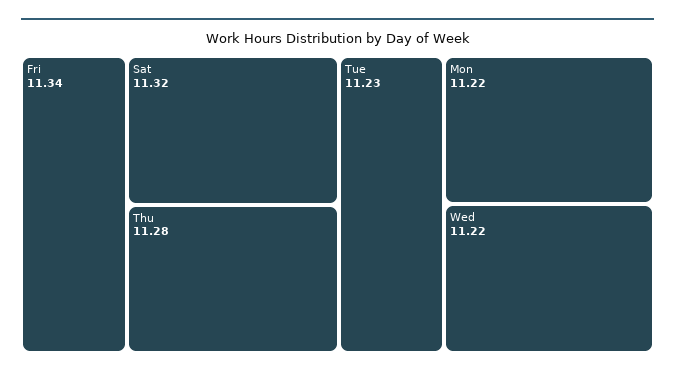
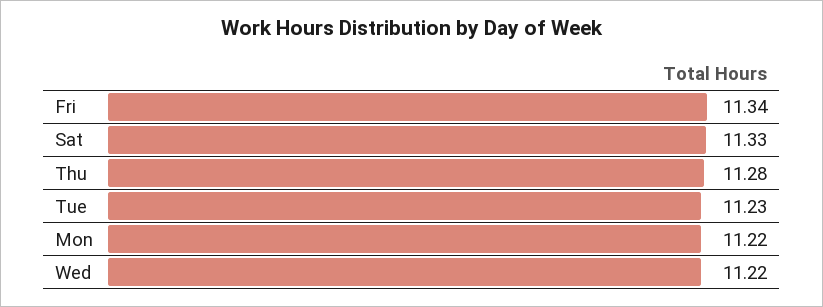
Sat: 11.32 -> 11.33

